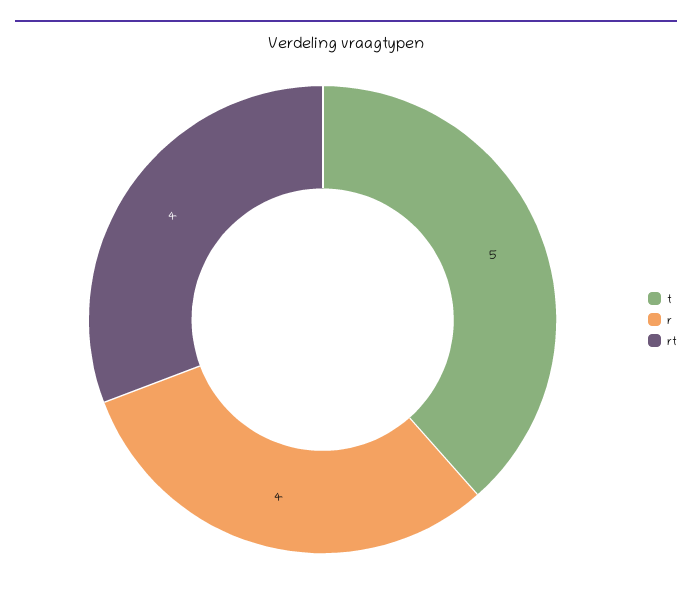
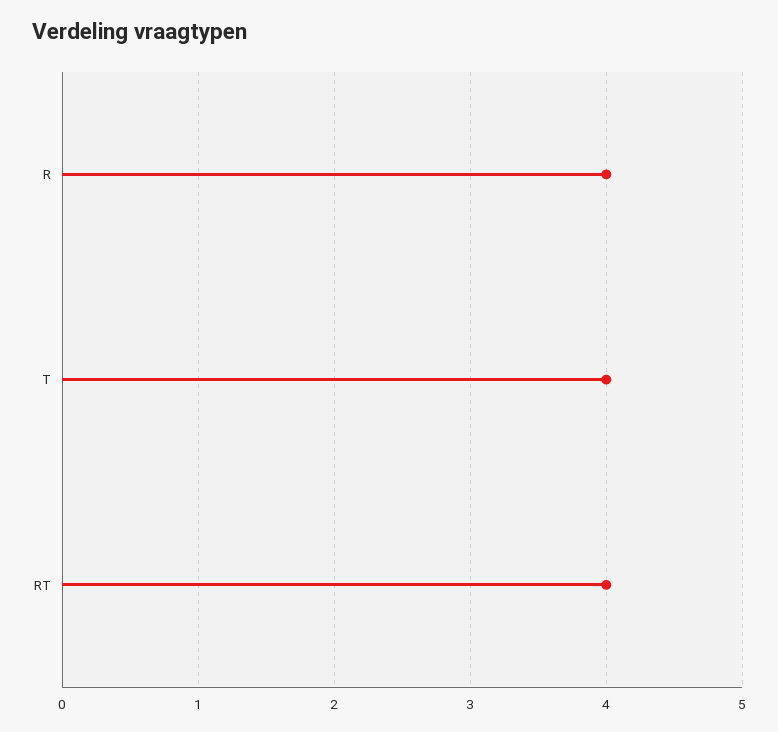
t: 5 -> 4

